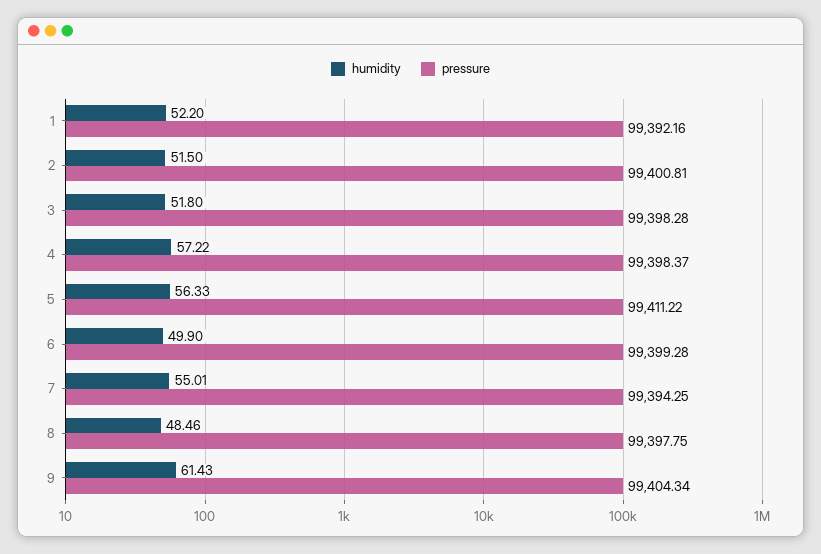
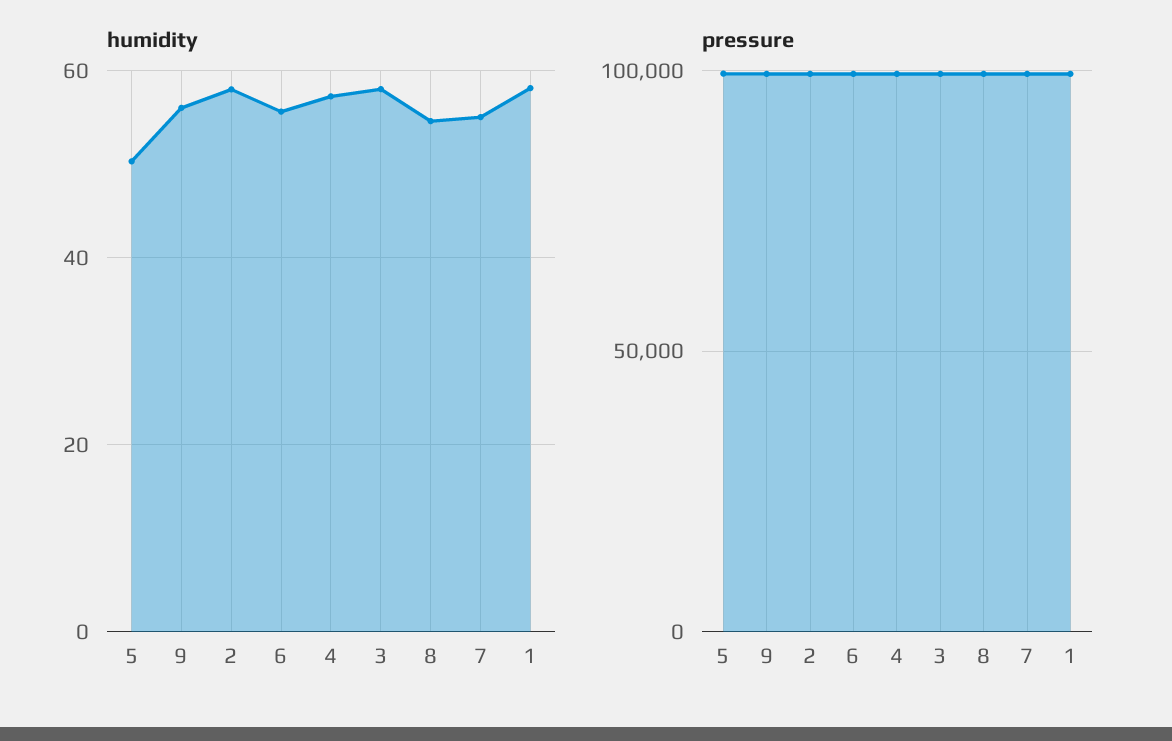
humidity, 1: 52.2 -> 58
humidity, 2: 51.5 -> 58
humidity, 3: 51.8 -> 58
humidity, 5: 56.33 -> 50
humidity, 6: 49.9 -> 56
humidity, 8: 48.46 -> 54
humidity, 9: 61.43 -> 56

